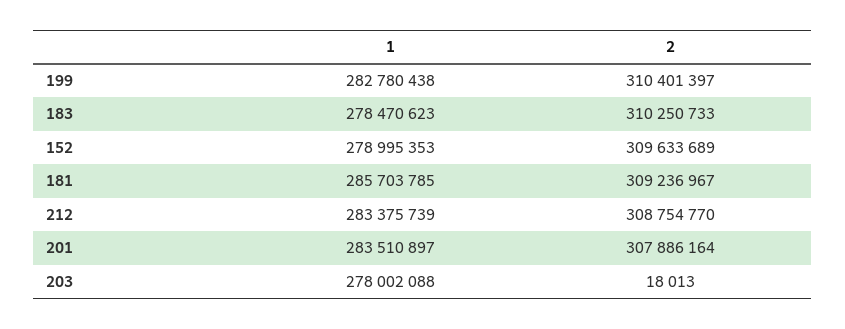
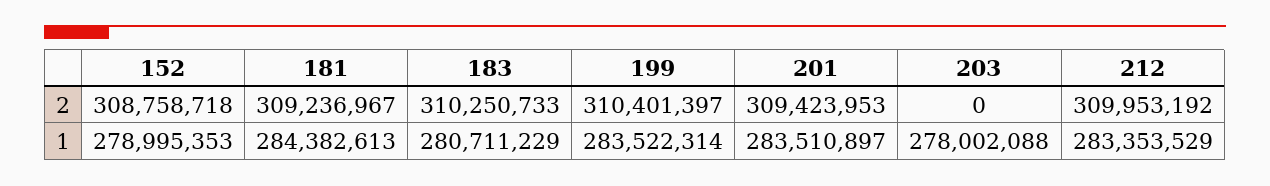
1, 199: 282780438 -> 283522314
1, 183: 278470623 -> 280711229
2, 152: 309633689 -> 308758718
1, 181: 285703785 -> 284382613
1, 212: 283375739 -> 283353529
2, 212: 308754770 -> 309953192
2, 201: 307886164 -> 309423953
2, 203: 18013 -> 0

